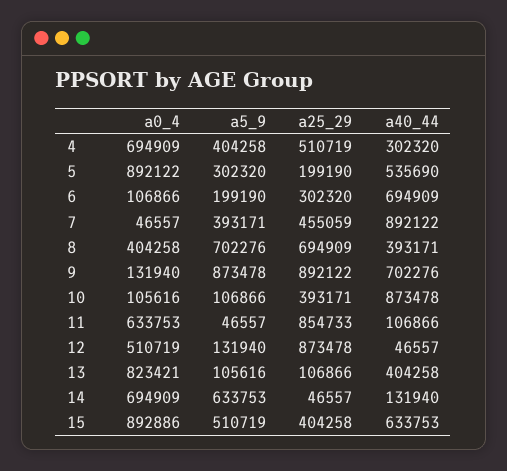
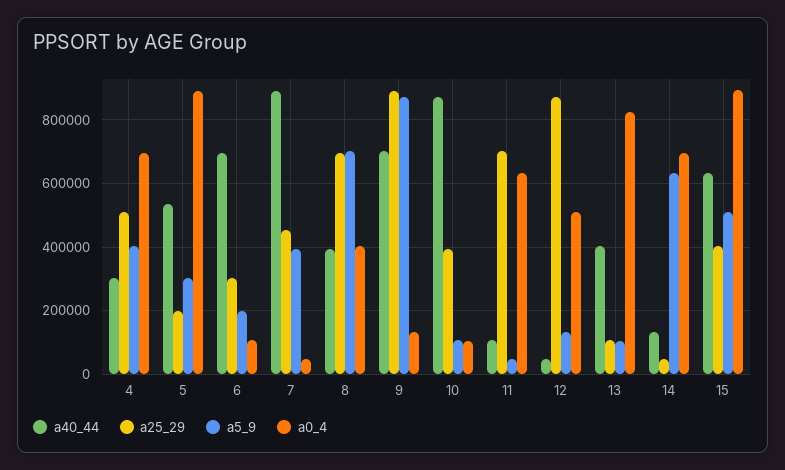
a25_29, 11: 854733 -> 700000

